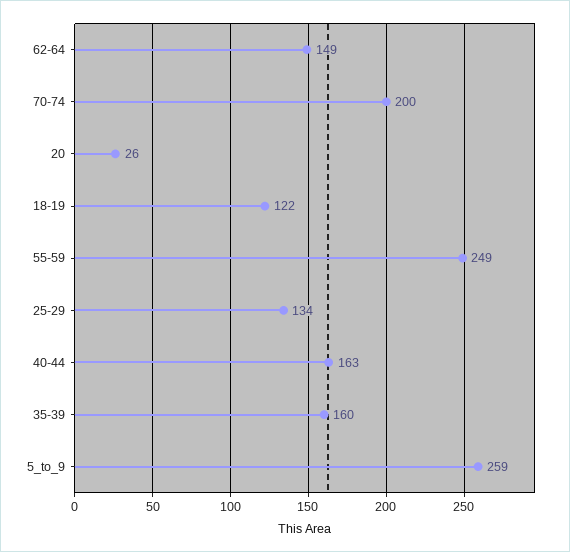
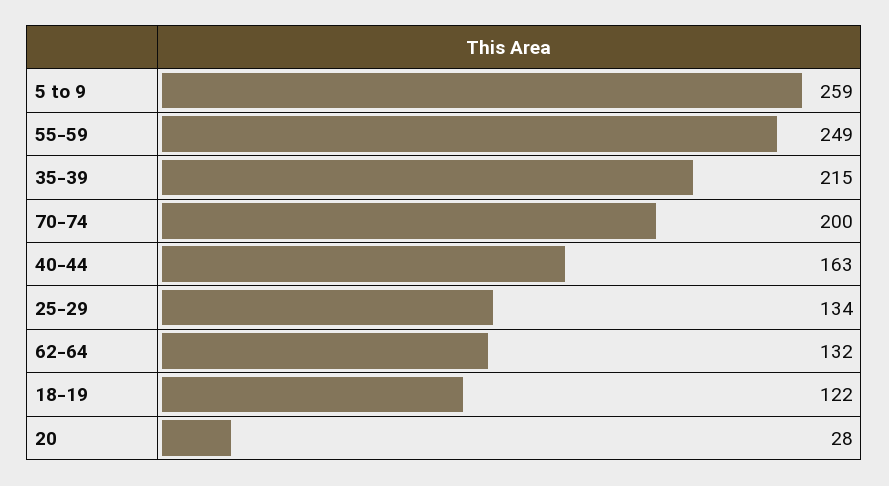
62-64: 149 -> 132
20: 26 -> 28
35-39: 160 -> 215

